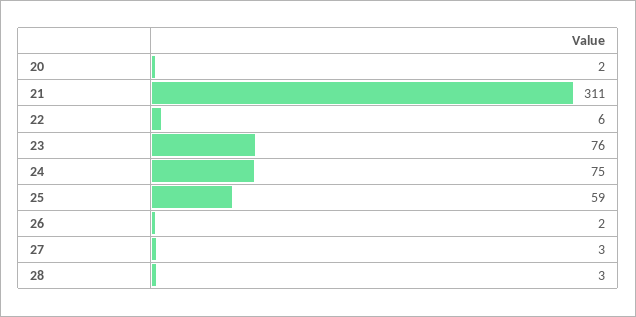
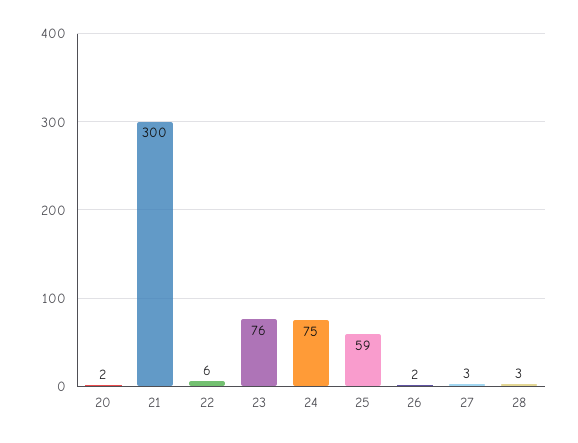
21: 311 -> 300

